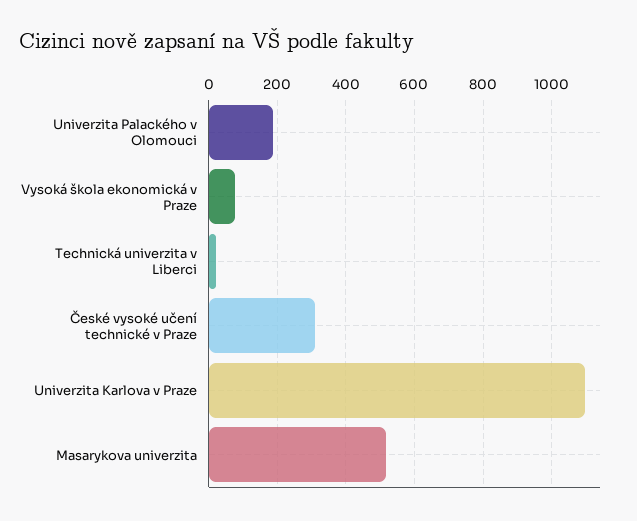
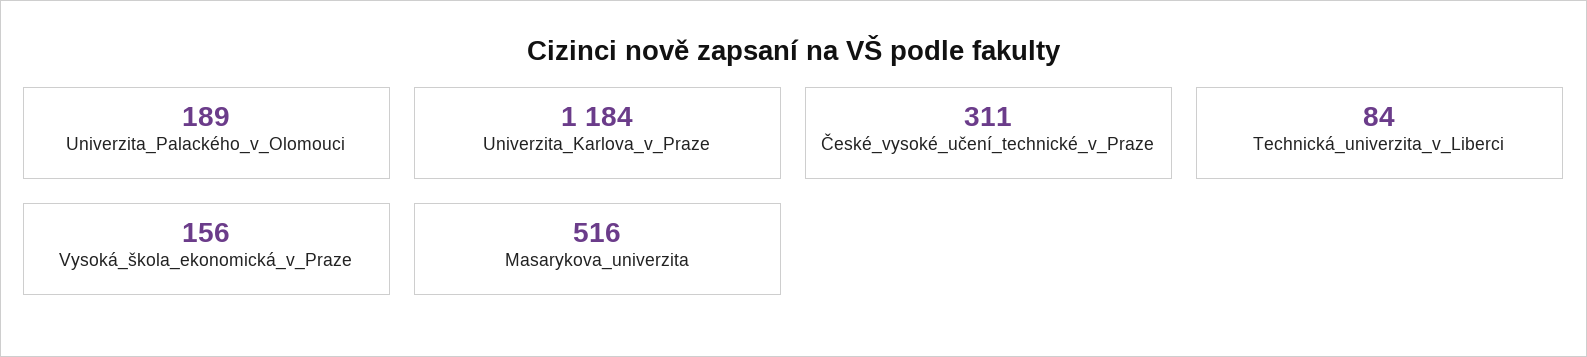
Vysoká škola ekonomická v Praze: 80 -> 156
Technická univerzita v Liberci: 20 -> 84
Univerzita Karlova v Praze: 1100 -> 1184

